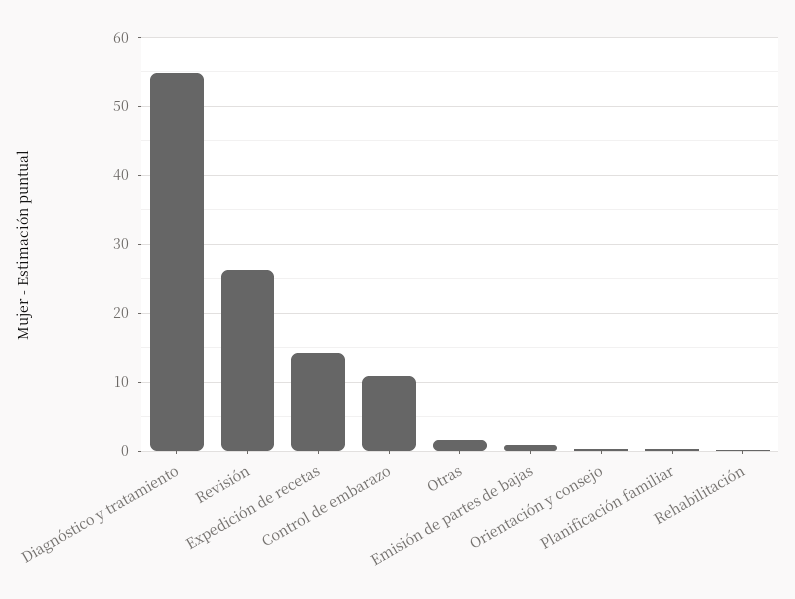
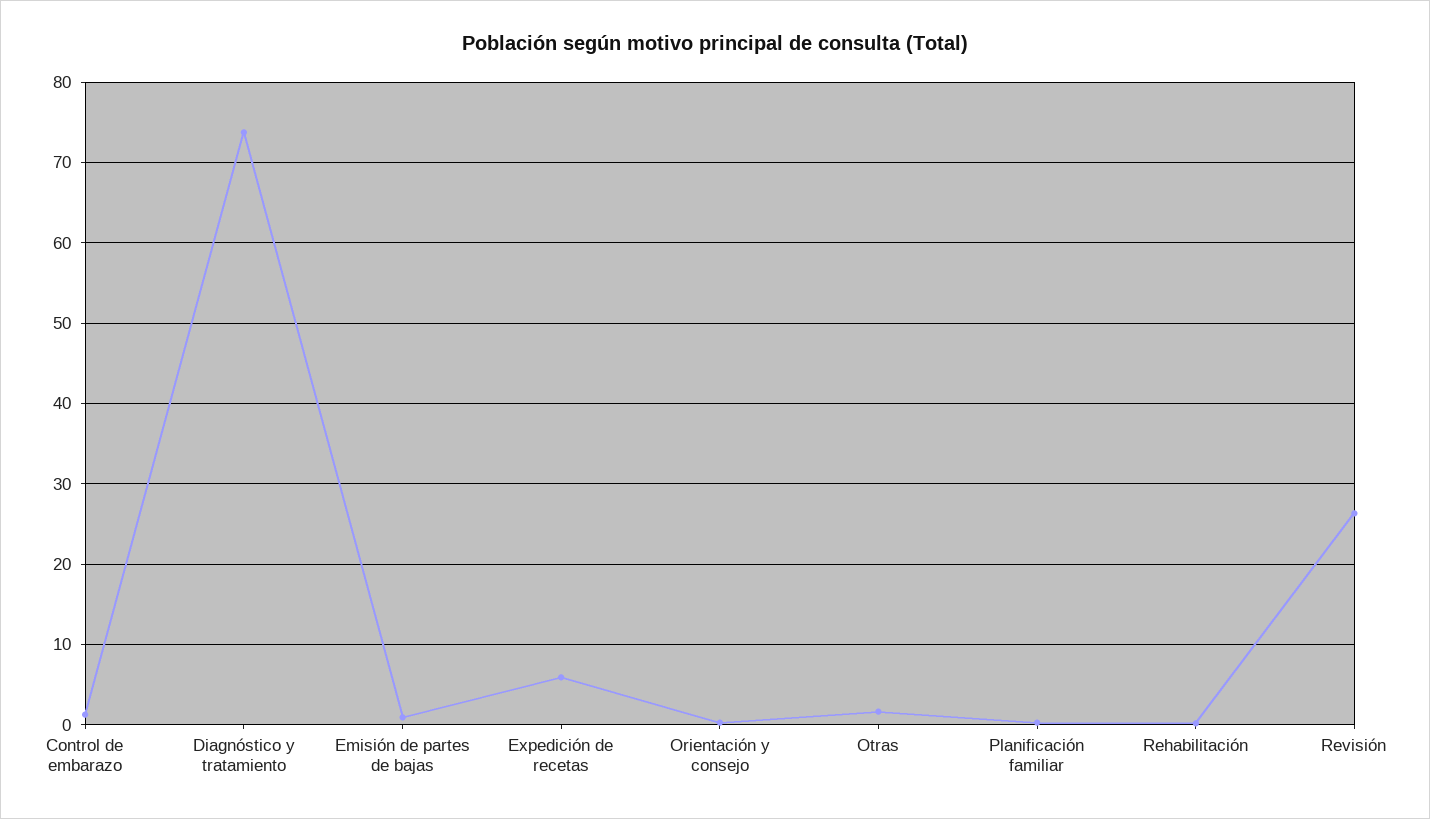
Diagnóstico y tratamiento: 55 -> 74
Expedición de recetas: 14 -> 6
Control de embarazo: 11 -> 1

